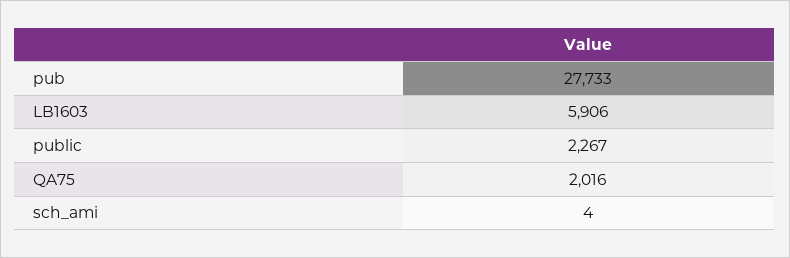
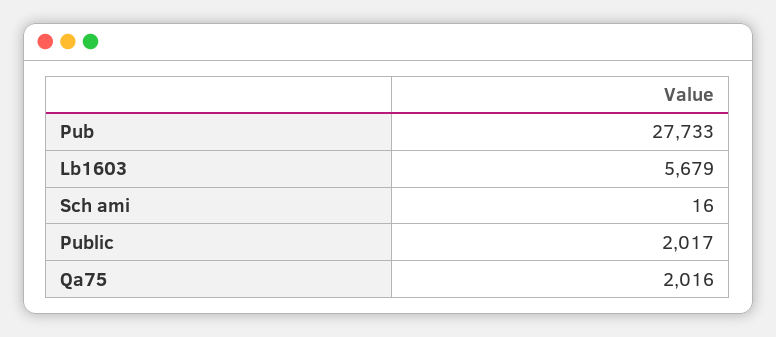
LB1603: 5906 -> 5679
public: 2267 -> 2017
sch_ami: 4 -> 16

